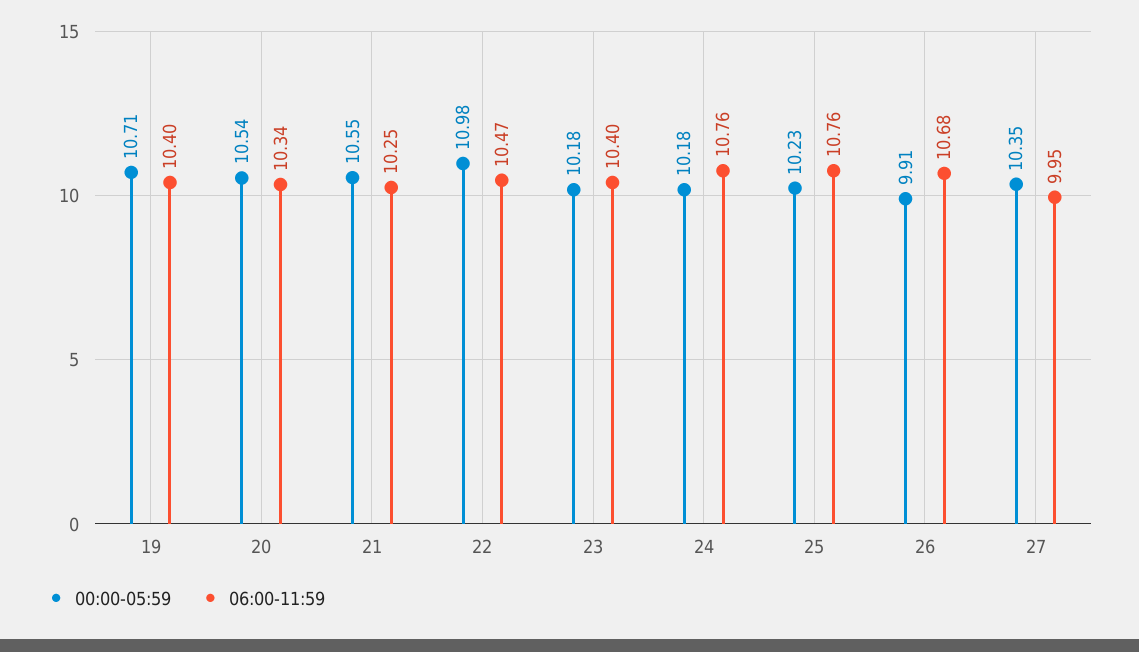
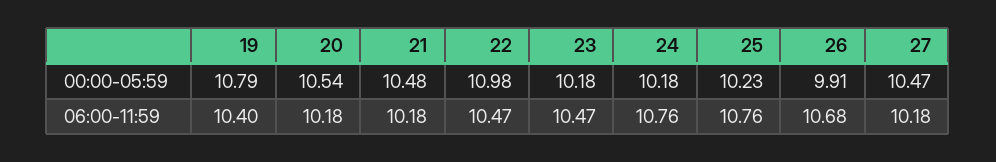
00:00-05:59, 19: 10.71 -> 10.79
06:00-11:59, 20: 10.34 -> 10.18
00:00-05:59, 21: 10.55 -> 10.48
06:00-11:59, 21: 10.25 -> 10.18
06:00-11:59, 23: 10.4 -> 10.47
00:00-05:59, 27: 10.35 -> 10.47
06:00-11:59, 27: 9.95 -> 10.18

